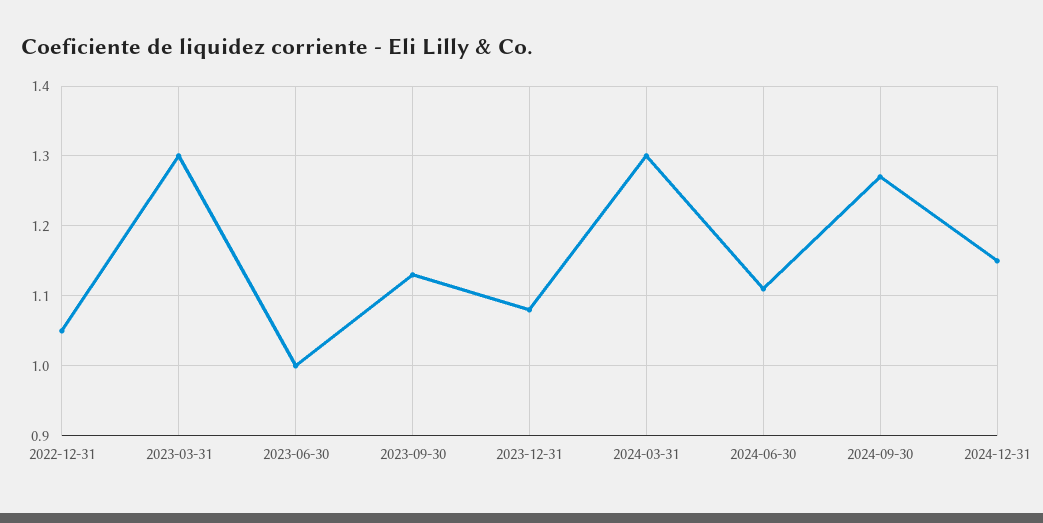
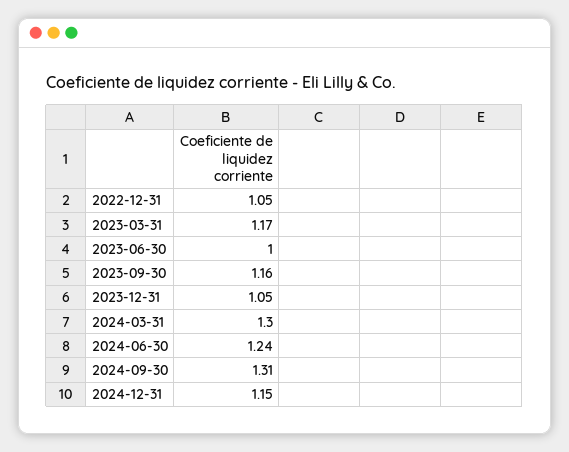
2023-03-31: 1.3 -> 1.17
2023-09-30: 1.13 -> 1.16
2023-12-31: 1.08 -> 1.05
2024-06-30: 1.11 -> 1.24
2024-09-30: 1.27 -> 1.31

